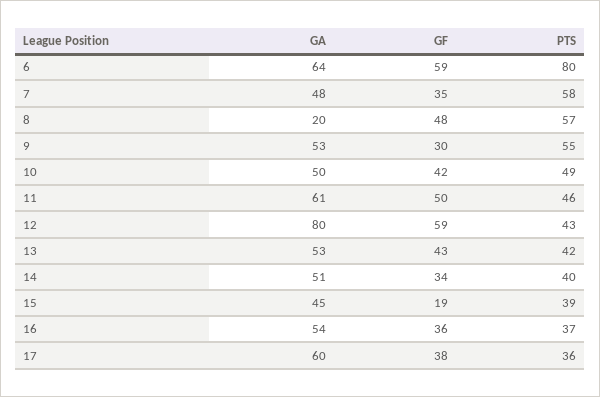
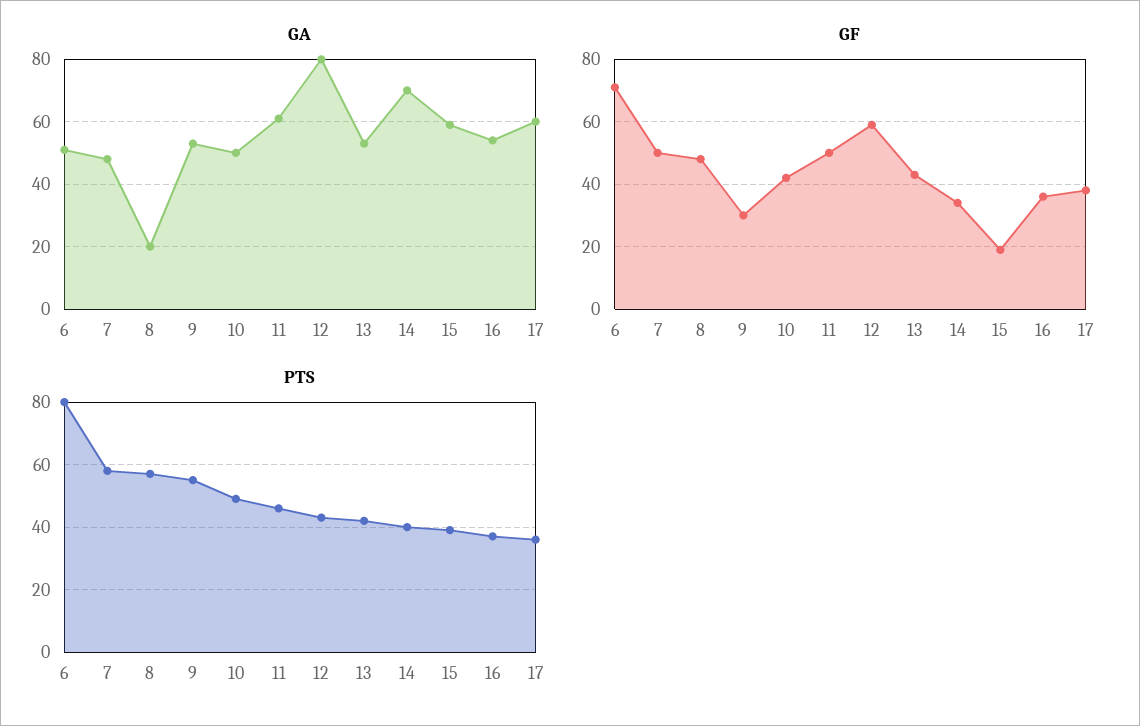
GA, 6: 64 -> 50
GF, 6: 59 -> 70
GF, 7: 35 -> 50
GA, 14: 51 -> 70
GA, 15: 45 -> 60

